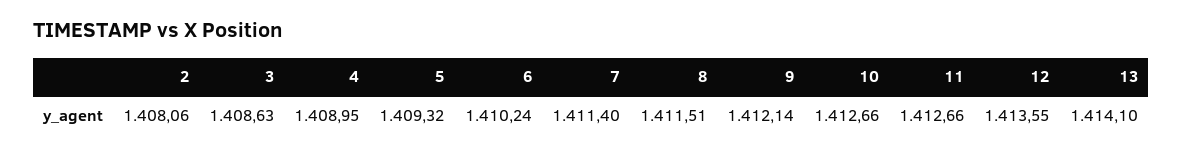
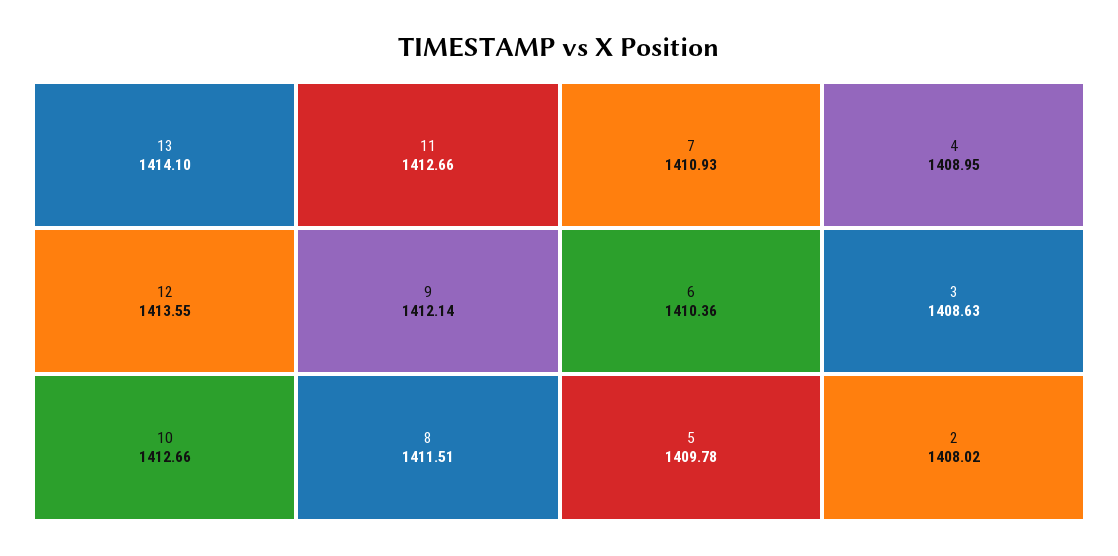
2: 1408.06 -> 1408.02
5: 1409.32 -> 1409.78
6: 1410.24 -> 1410.36
7: 1411.4 -> 1410.93

